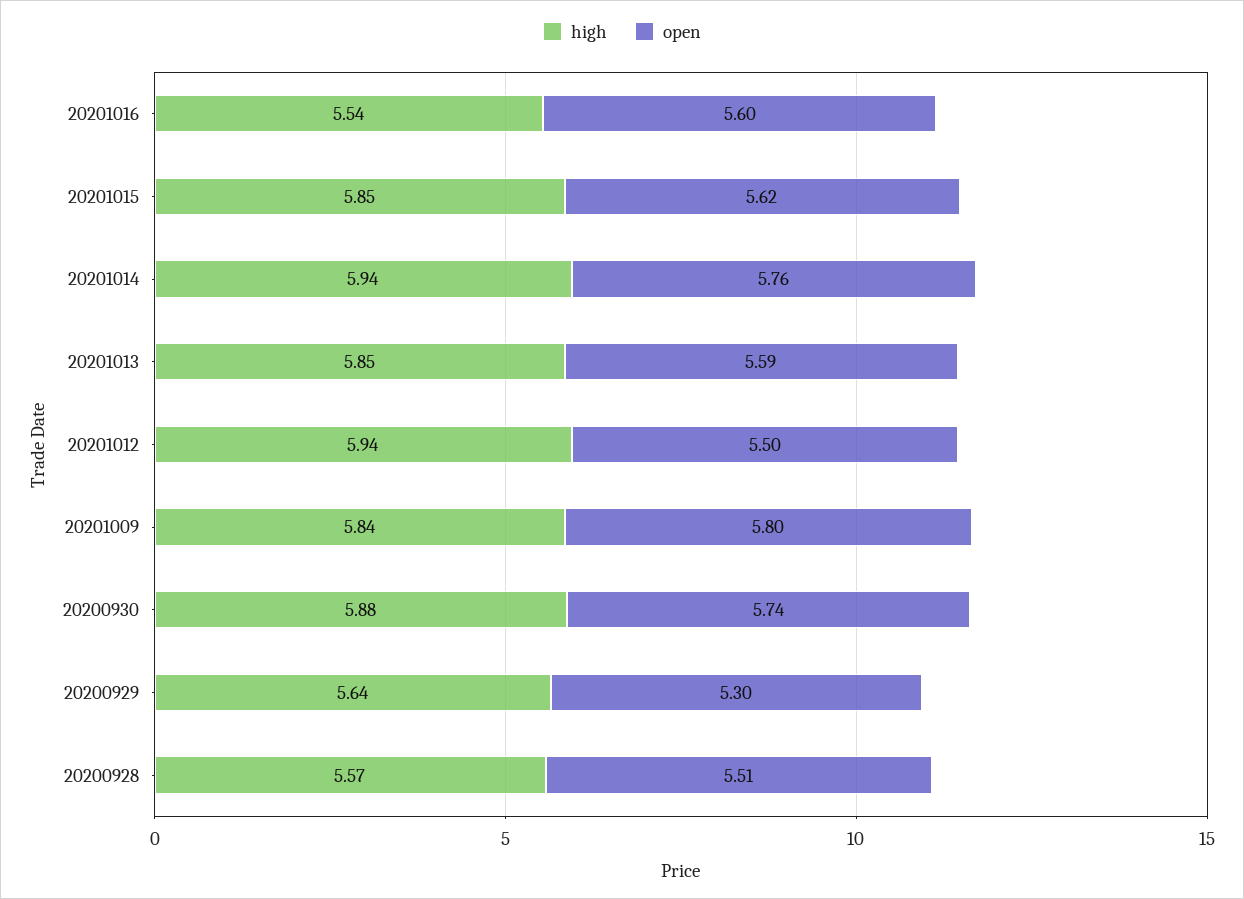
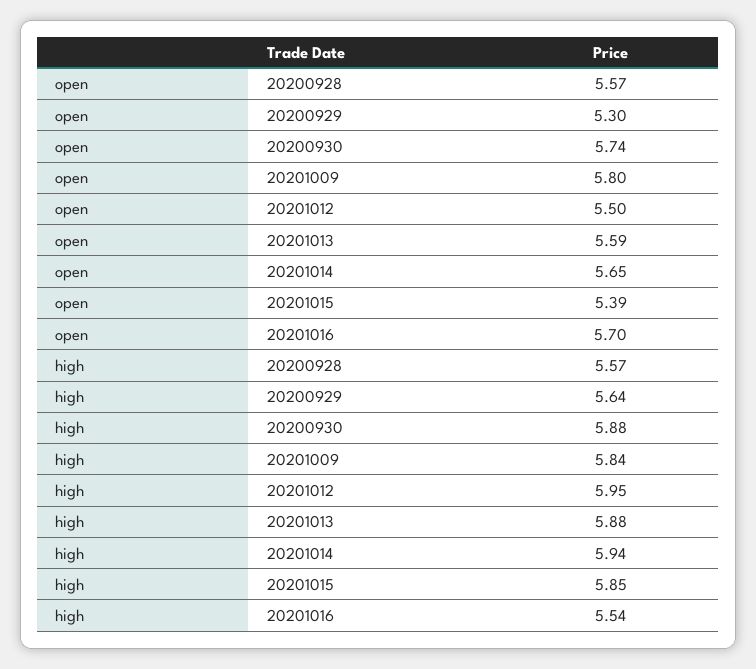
open, 20201016: 5.6 -> 5.7
open, 20201015: 5.62 -> 5.39
open, 20201014: 5.76 -> 5.65
high, 20201013: 5.85 -> 5.88
high, 20201012: 5.94 -> 5.95
open, 20200928: 5.51 -> 5.57

